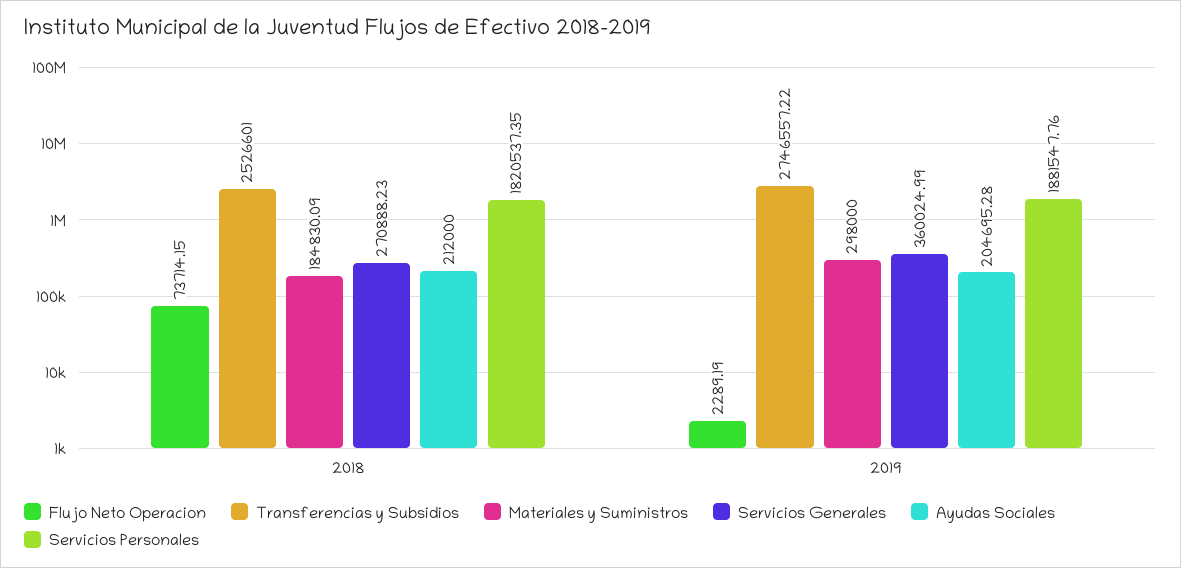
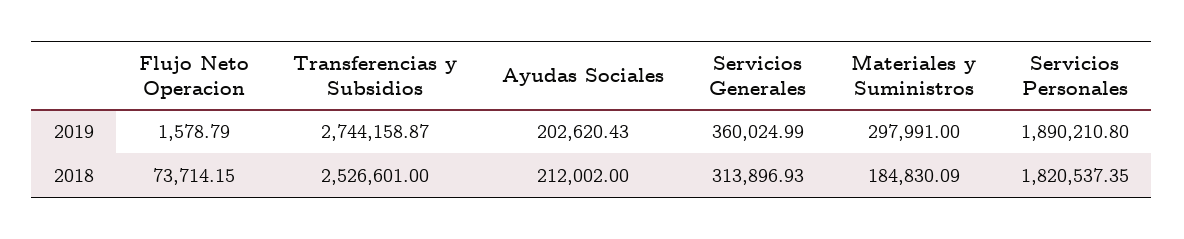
Servicios Generales, 2018: 270888.23 -> 313896.93
Ayudas Sociales, 2018: 212000 -> 212002
Flujo Neto Operacion, 2019: 2289.19 -> 1578.79
Transferencias y Subsidios, 2019: 2746557.22 -> 2744158.87
Materiales y Suministros, 2019: 298000 -> 297991
Ayudas Sociales, 2019: 204695.28 -> 202620.43
Servicios Personales, 2019: 1881547.76 -> 1890210.8

